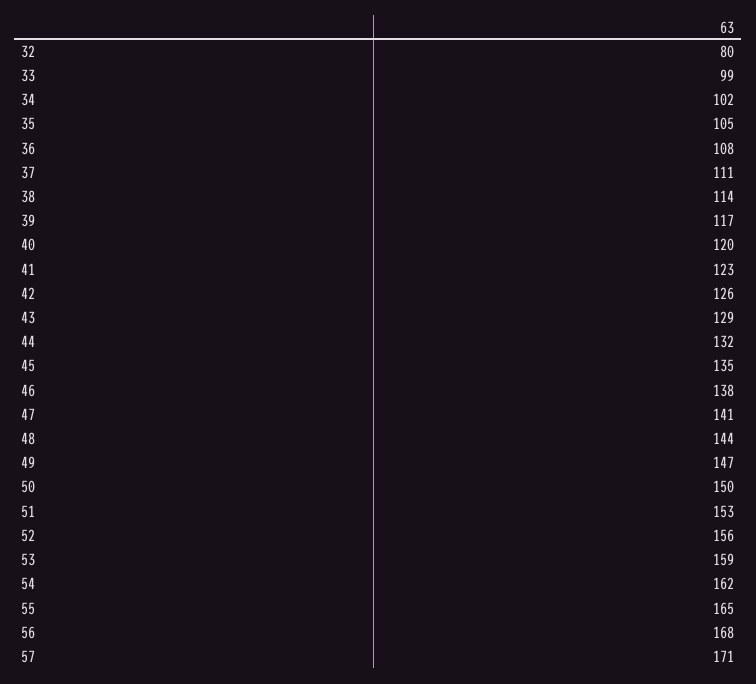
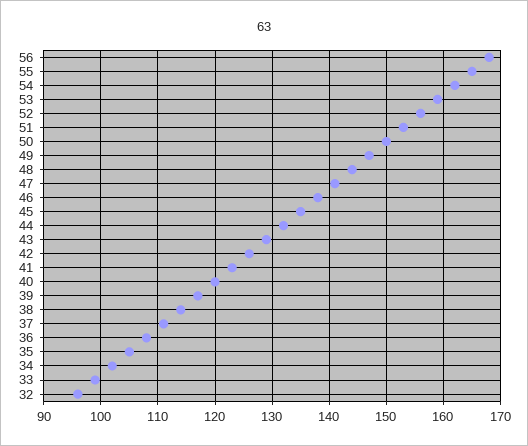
32: 80 -> 95
57: 171 -> none

